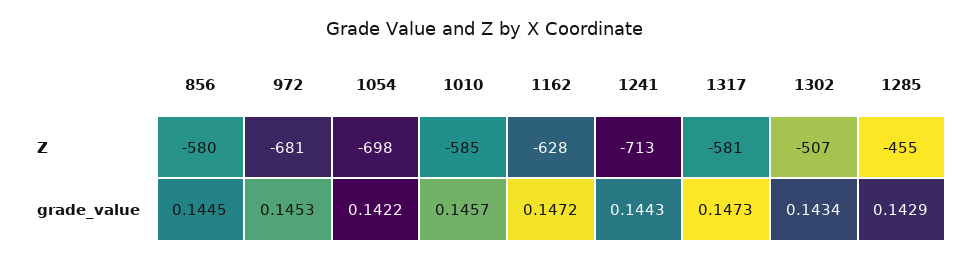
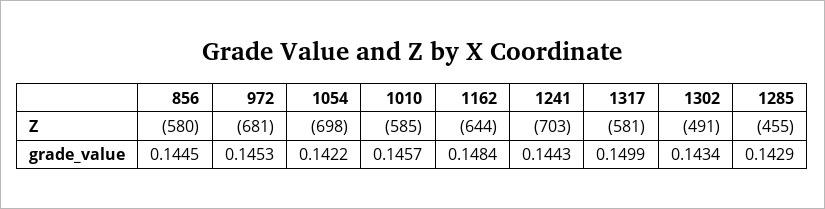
1162, Z: -628 -> -644
1241, Z: -713 -> -703
1302, Z: -507 -> -491
1162, grade_value: 0.1472 -> 0.1484
1317, grade_value: 0.1473 -> 0.1499

